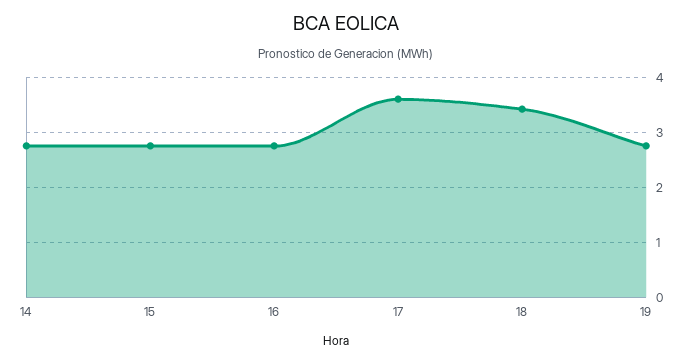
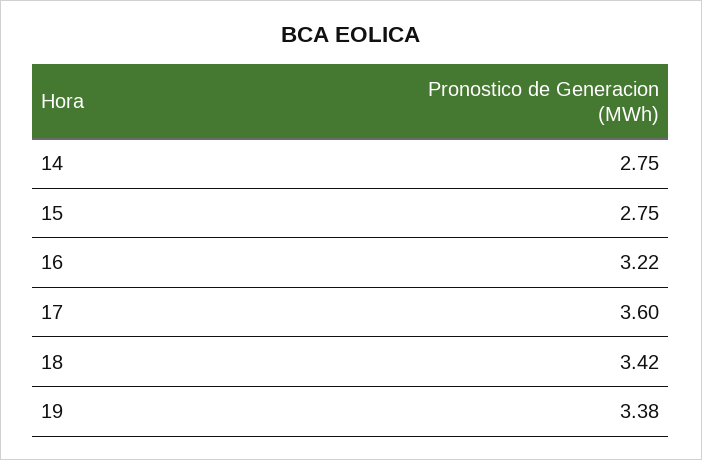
16: 2.8 -> 3.22
19: 2.8 -> 3.38

